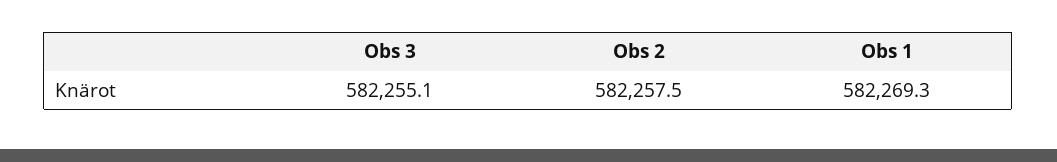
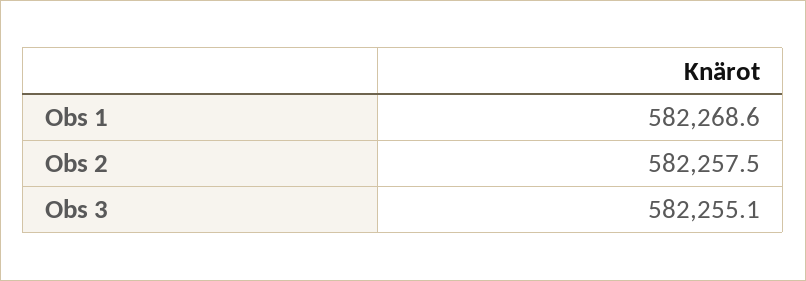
Obs 1: 582269.3 -> 582268.6

